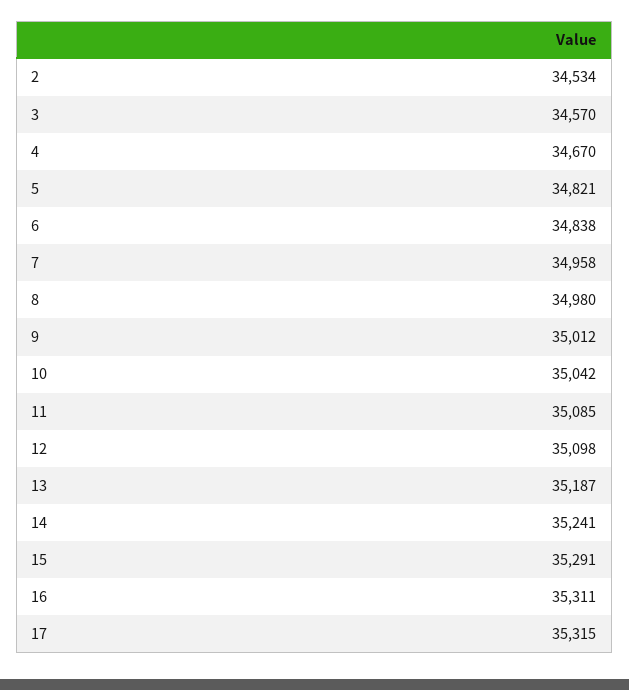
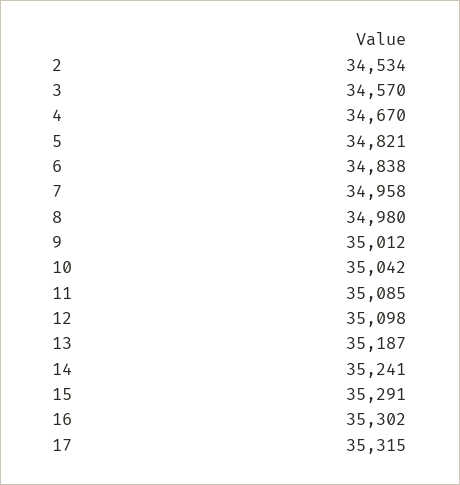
16: 35311 -> 35302

